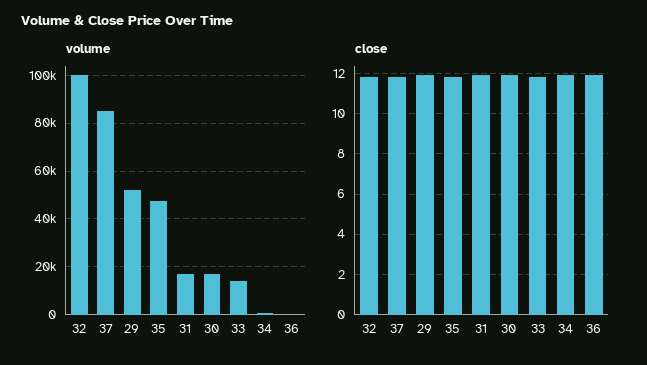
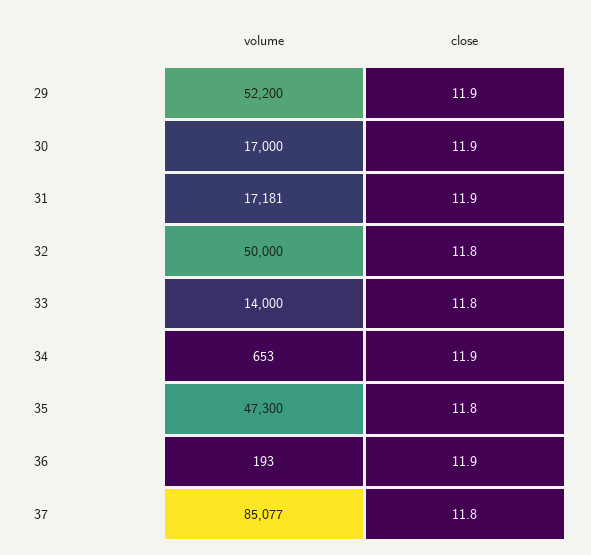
volume, 32: 100000 -> 50000

